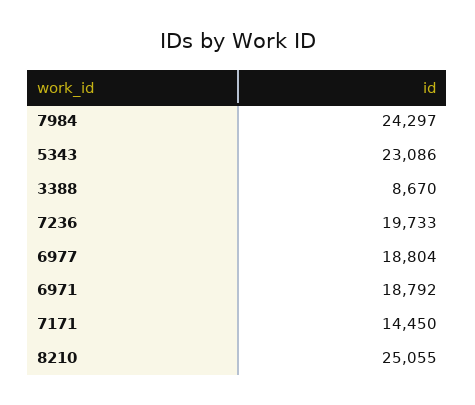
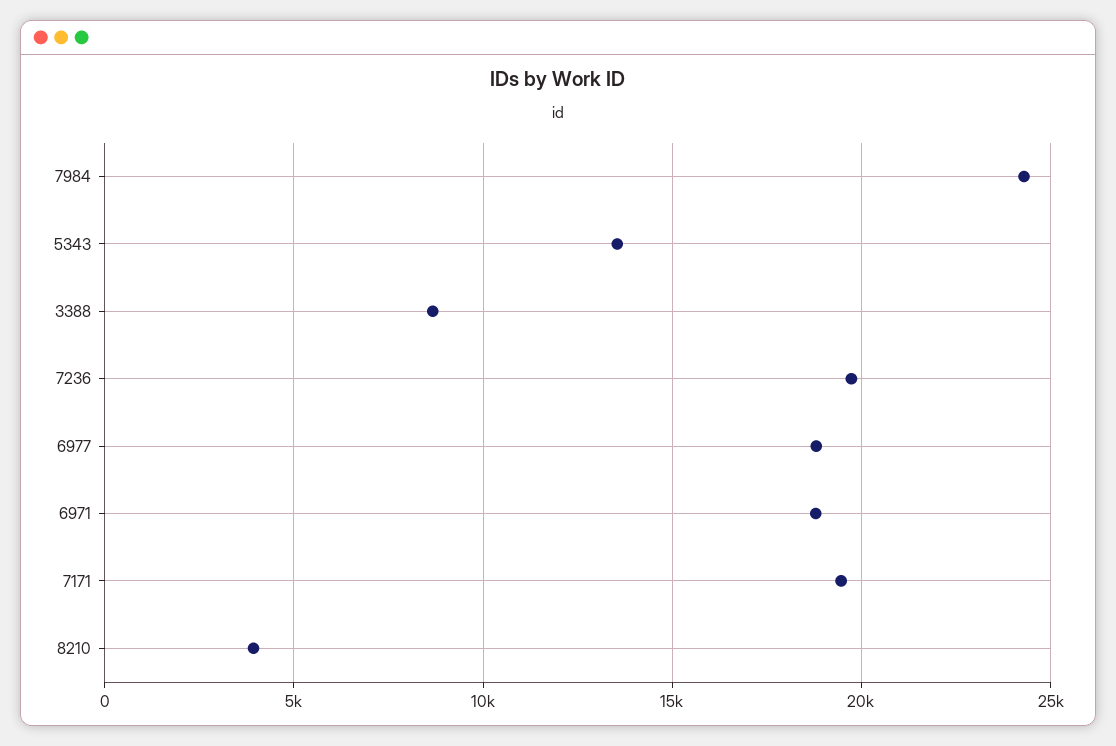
5343: 23086 -> 13500
7171: 14450 -> 19500
8210: 25055 -> 4000

